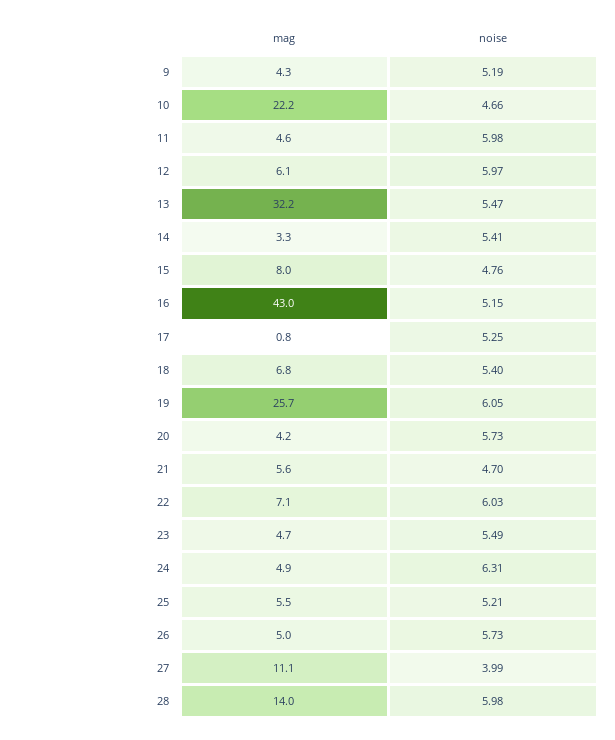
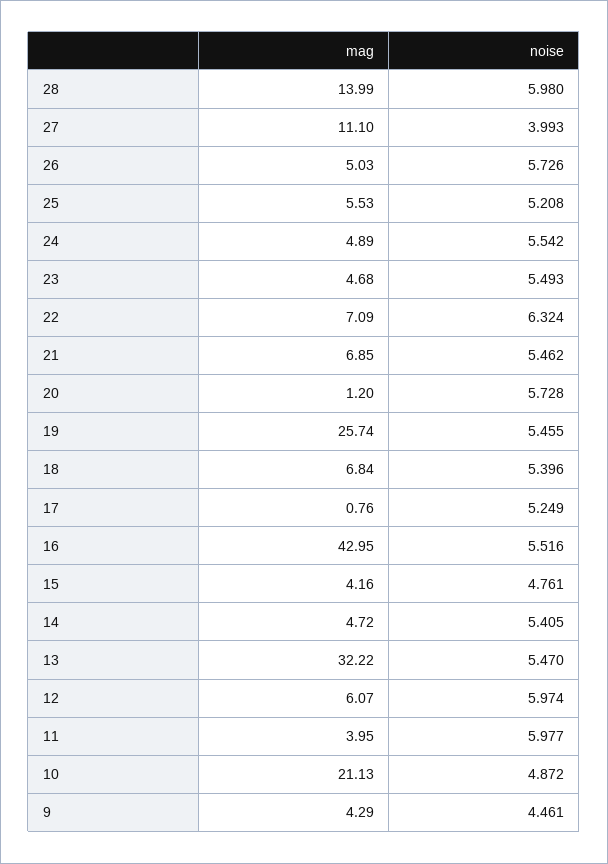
noise, 9: 5.19 -> 4.461
mag, 10: 22.2 -> 21.13
noise, 10: 4.66 -> 4.872
mag, 11: 4.6 -> 3.95
mag, 14: 3.3 -> 4.72
mag, 15: 8 -> 4.16
noise, 16: 5.15 -> 5.516
noise, 19: 6.05 -> 5.455
mag, 20: 4.2 -> 1.2
mag, 21: 5.6 -> 6.85
noise, 21: 4.7 -> 5.462
noise, 22: 6.03 -> 6.324
noise, 24: 6.31 -> 5.542

